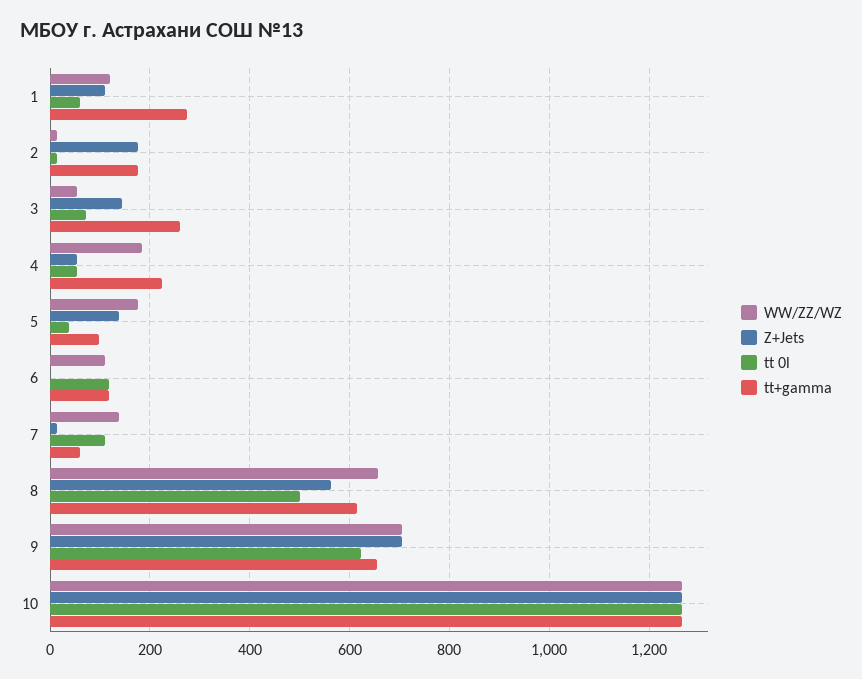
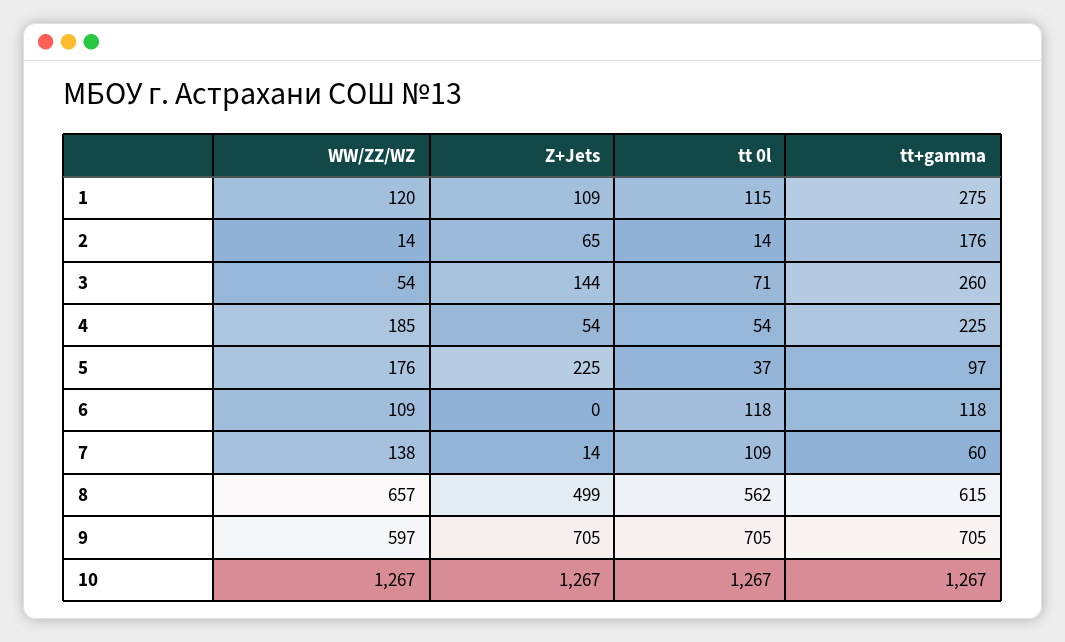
tt 0l, 1: 60 -> 115
Z+Jets, 2: 180 -> 65
Z+Jets, 5: 140 -> 225
Z+Jets, 8: 560 -> 499
tt 0l, 8: 500 -> 562
WW/ZZ/WZ, 9: 700 -> 597
tt 0l, 9: 620 -> 705
tt+gamma, 9: 660 -> 705

